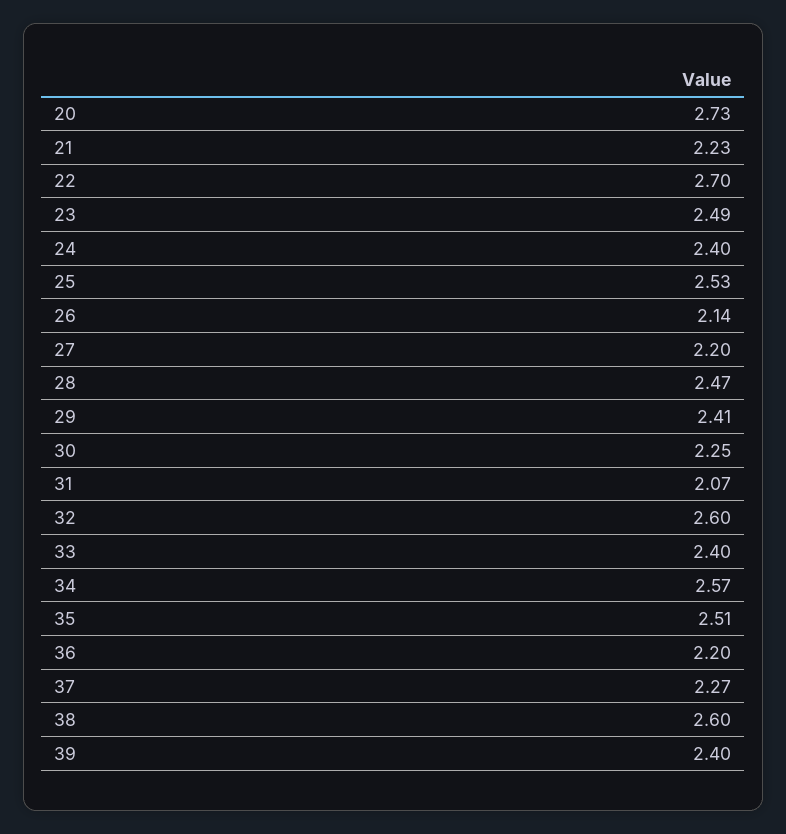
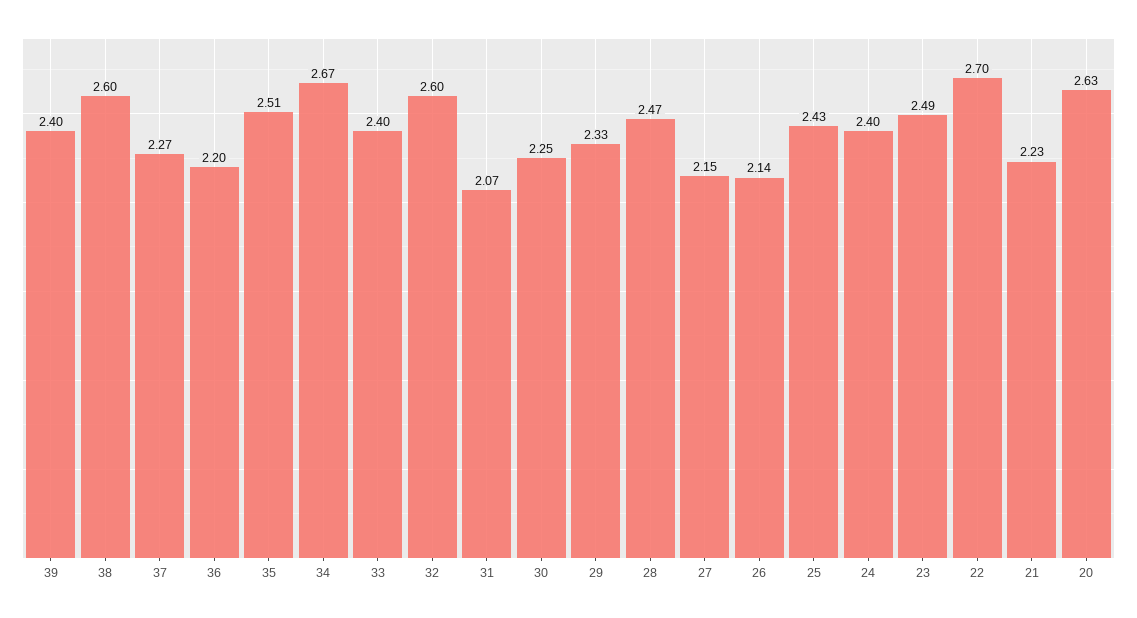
20: 2.73 -> 2.63
25: 2.53 -> 2.43
27: 2.2 -> 2.15
29: 2.41 -> 2.33
34: 2.57 -> 2.67

